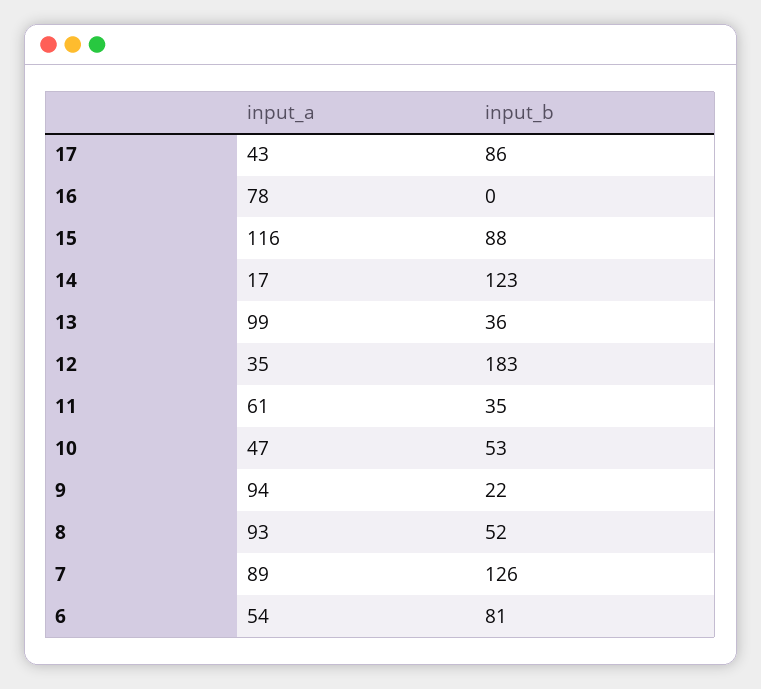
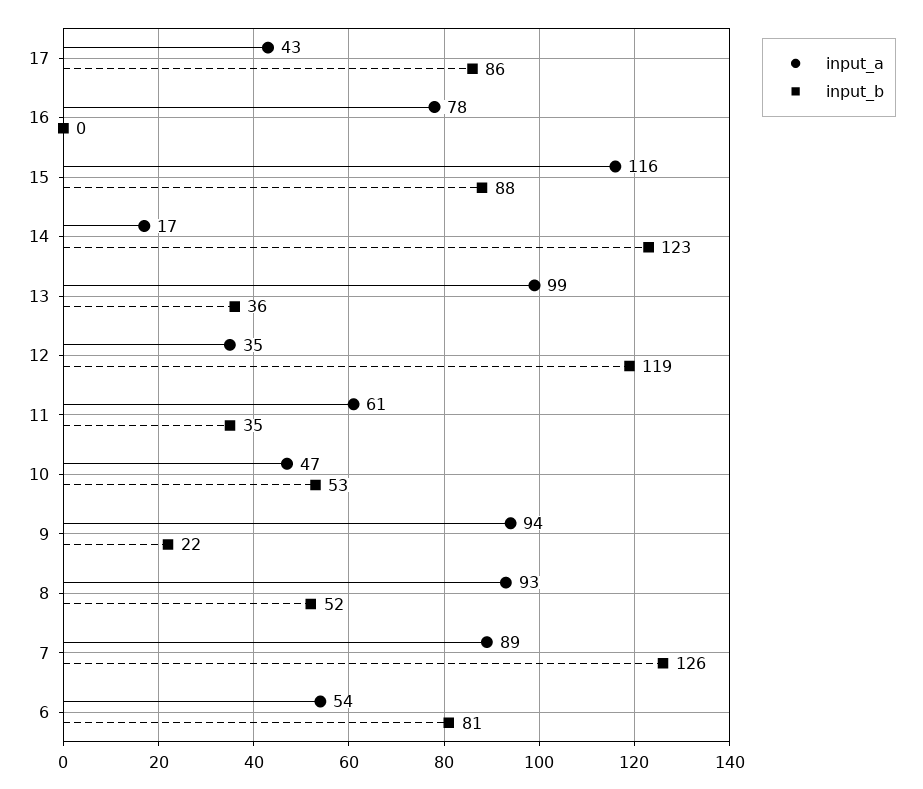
input_b, 12: 183 -> 119

